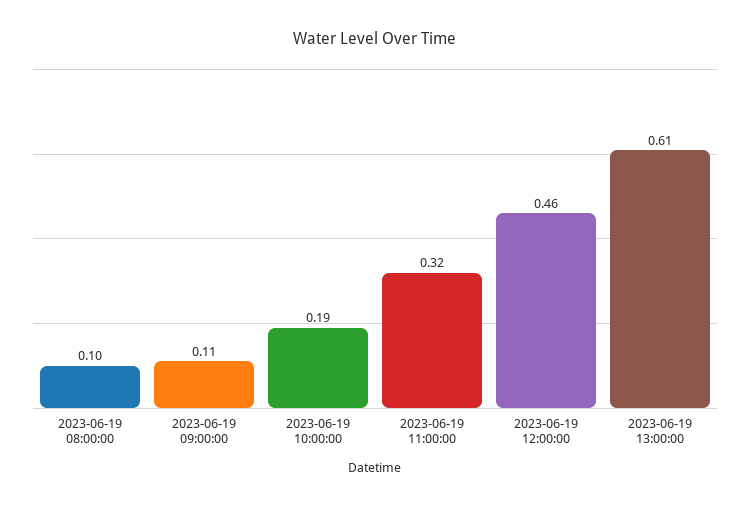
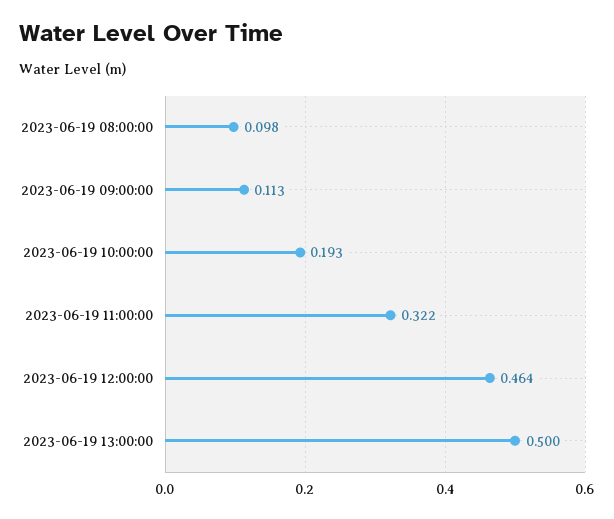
2023-06-19 13:00:00: 0.61 -> 0.5

